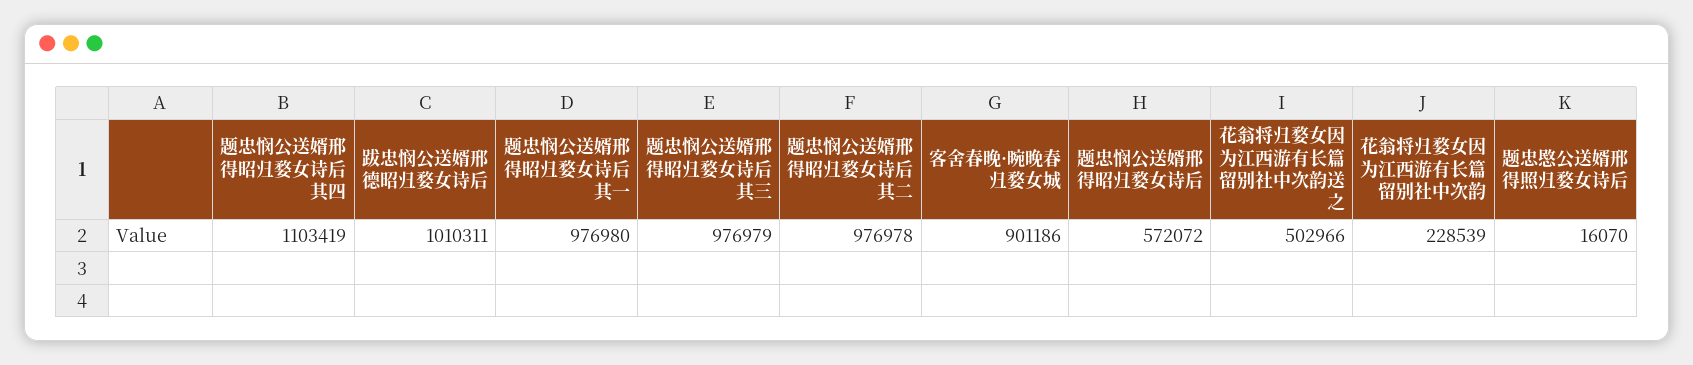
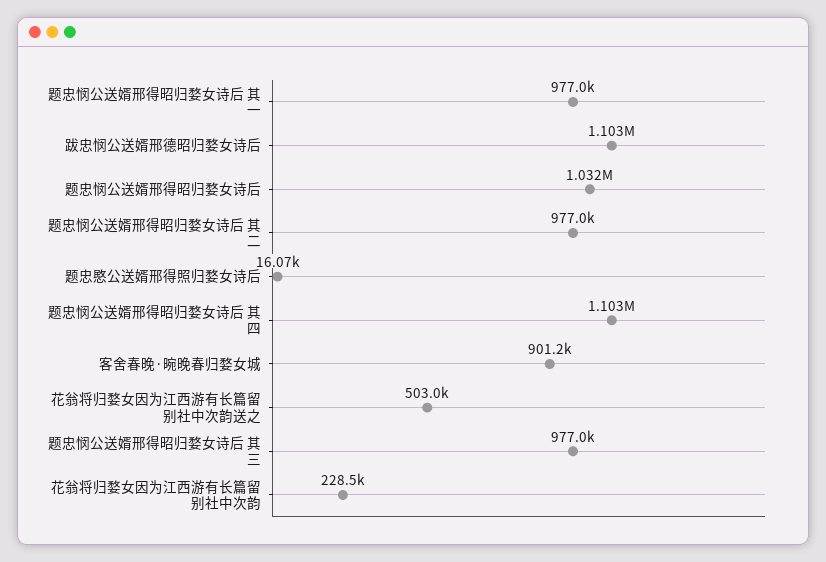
跋忠悯公送婿邢德昭归婺女诗后: 1010311 -> 1103000
题忠悯公送婿邢得昭归婺女诗后: 572072 -> 1032000

